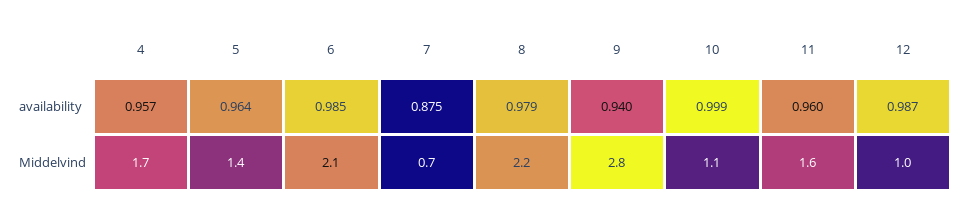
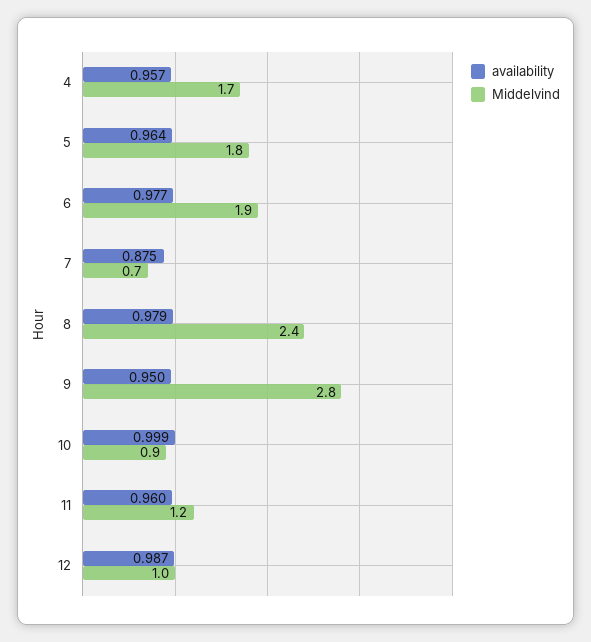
availability, 6: 0.985 -> 0.977
availability, 9: 0.94 -> 0.95
Middelvind, 5: 1.4 -> 1.8
Middelvind, 6: 2.1 -> 1.9
Middelvind, 8: 2.2 -> 2.4
Middelvind, 10: 1.1 -> 0.9
Middelvind, 11: 1.6 -> 1.2

